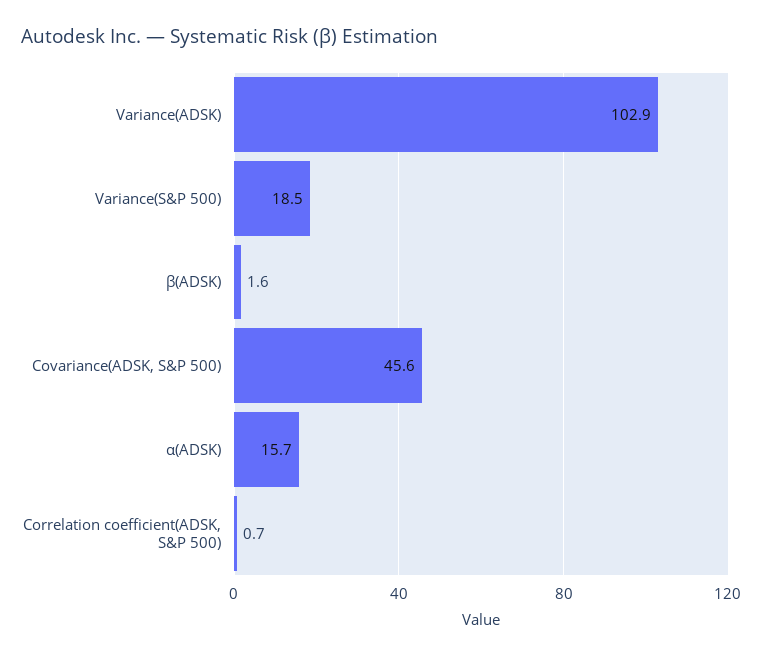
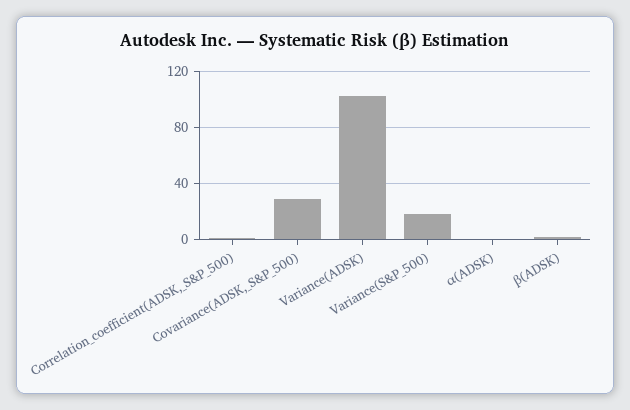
Covariance(ADSK, S&P 500): 45.6 -> 30
α(ADSK): 15.7 -> 0

